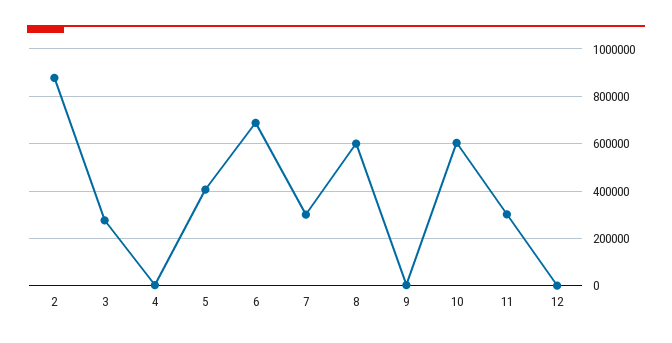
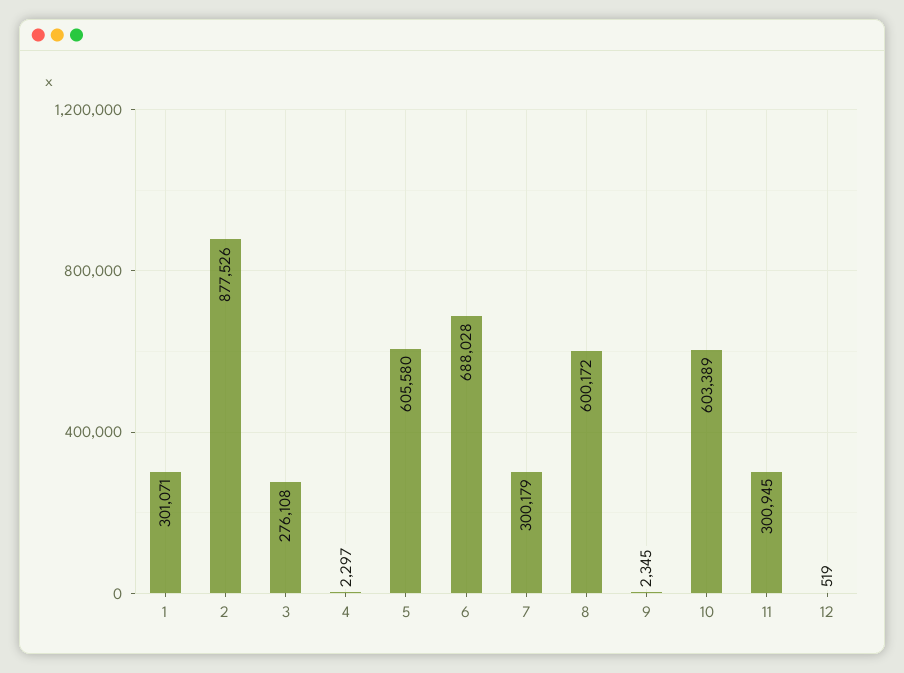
5: 400000 -> 605580
1: none -> 301071

